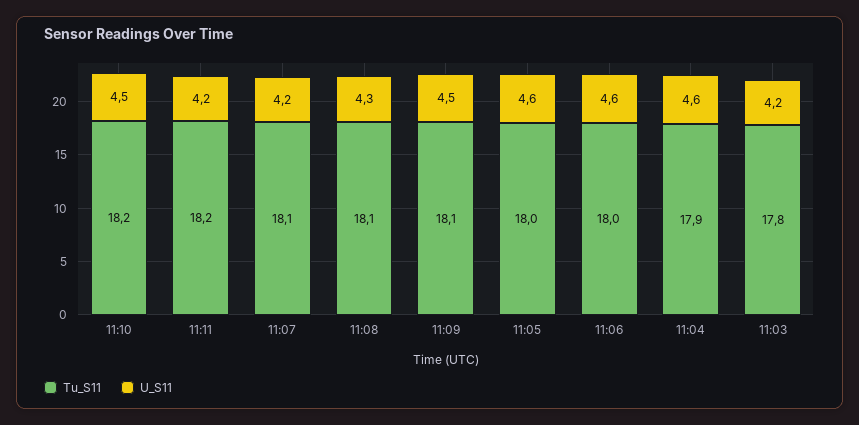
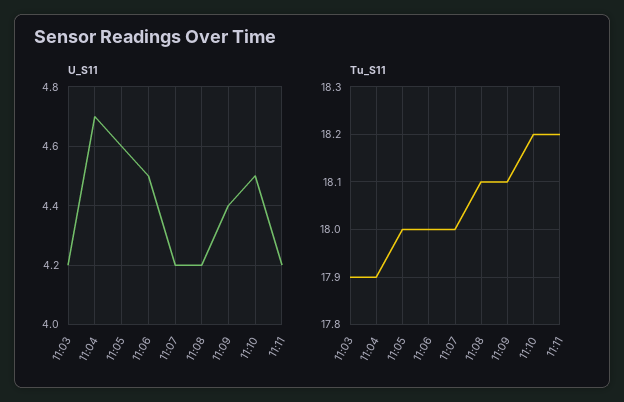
Tu_S11, 11:07: 18.1 -> 18
U_S11, 11:08: 4.3 -> 4.2
U_S11, 11:09: 4.5 -> 4.4
U_S11, 11:06: 4.6 -> 4.5
U_S11, 11:04: 4.6 -> 4.7
Tu_S11, 11:03: 17.8 -> 17.9

